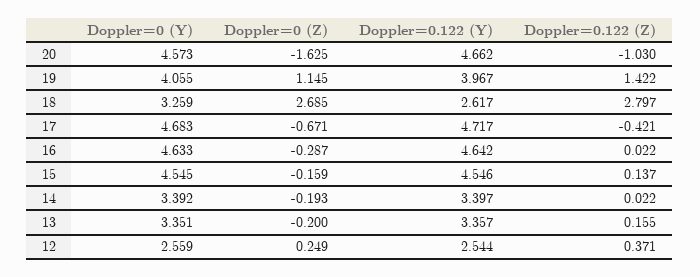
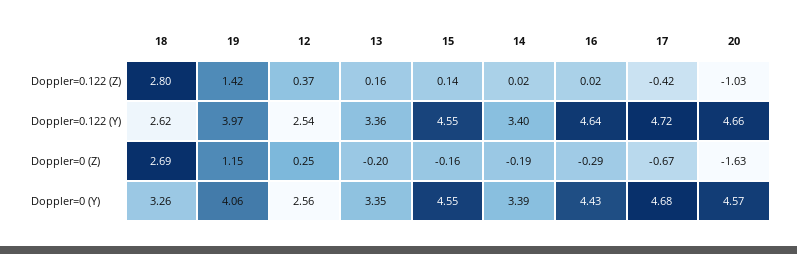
Doppler=0 (Y), 16: 4.633 -> 4.43

